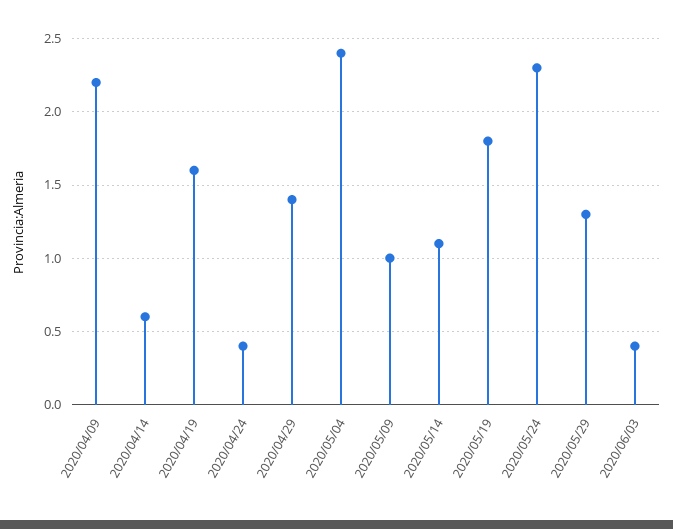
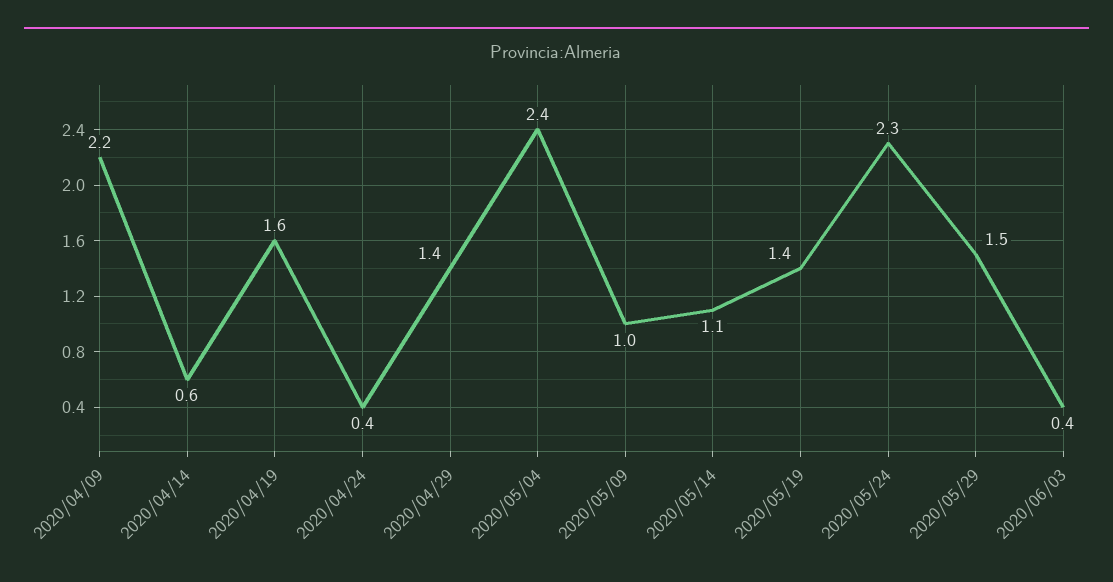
2020/05/19: 1.8 -> 1.4
2020/05/29: 1.3 -> 1.5

